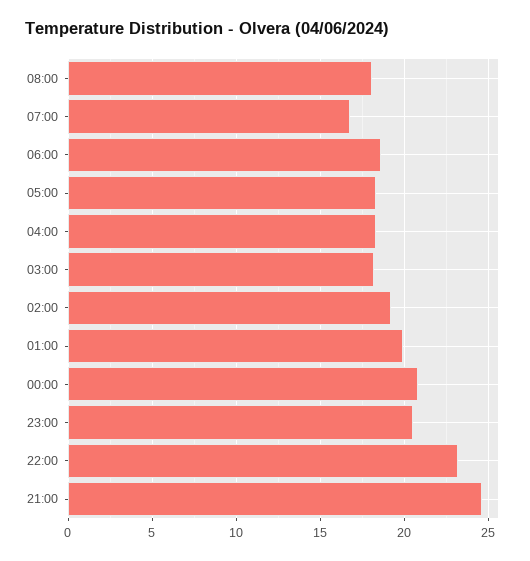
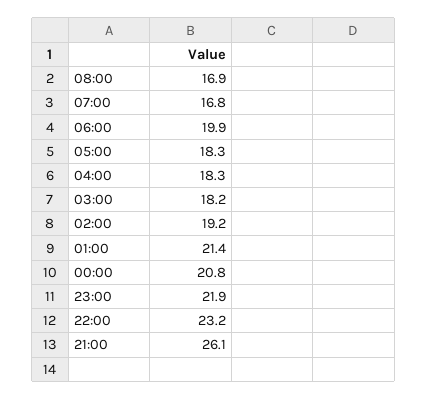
08:00: 18 -> 16.9
06:00: 18.5 -> 19.9
01:00: 20 -> 21.4
23:00: 20.5 -> 21.9
21:00: 24.5 -> 26.1

